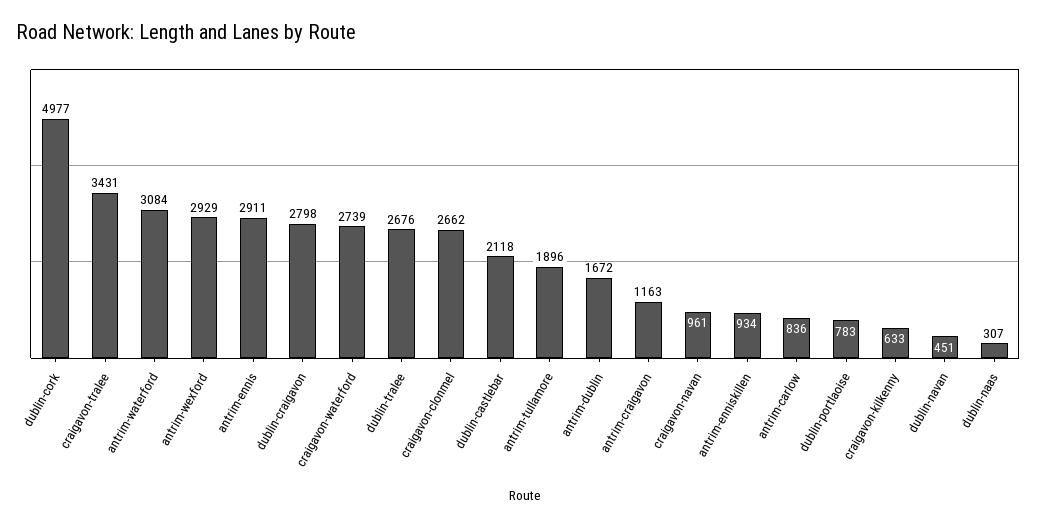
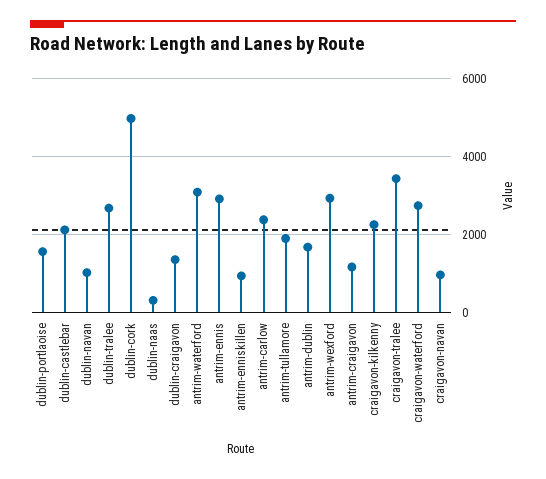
dublin-craigavon: 2798 -> 1400
craigavon-clonmel: 2662 -> none
antrim-carlow: 836 -> 2400
dublin-portlaoise: 783 -> 1600
craigavon-kilkenny: 633 -> 2200
dublin-navan: 451 -> 1000

